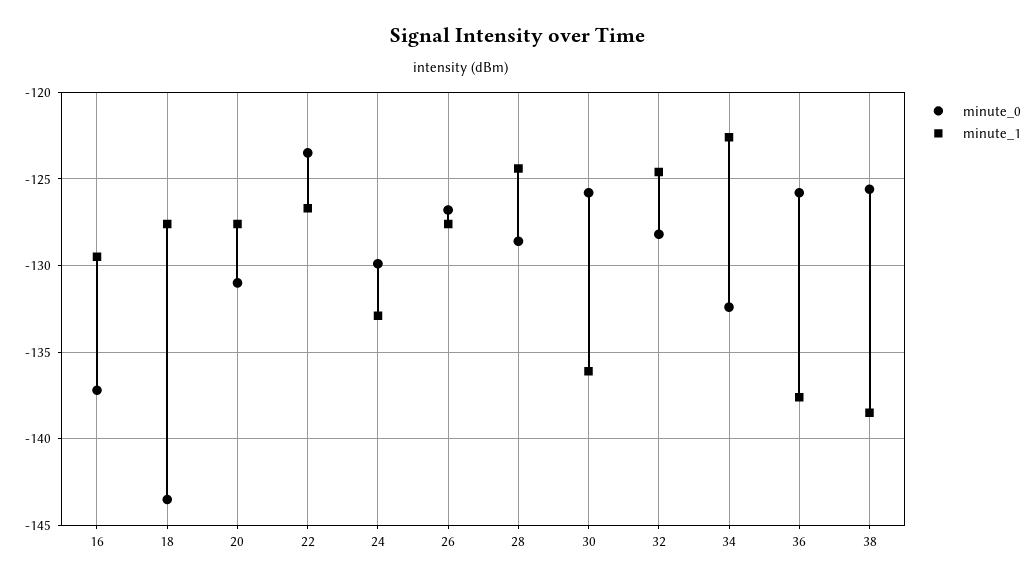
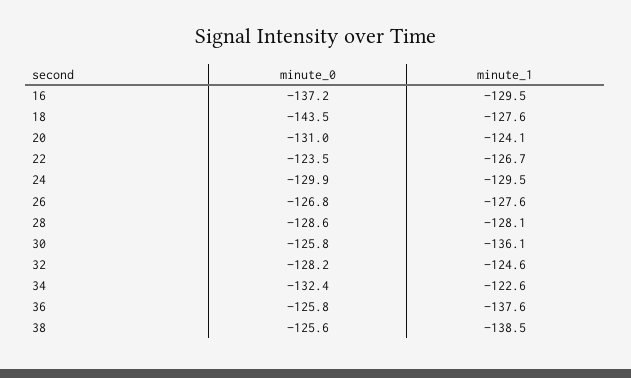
minute_1, 20: -127.5 -> -124.1
minute_1, 24: -133 -> -129.5
minute_1, 28: -124.5 -> -128.1

